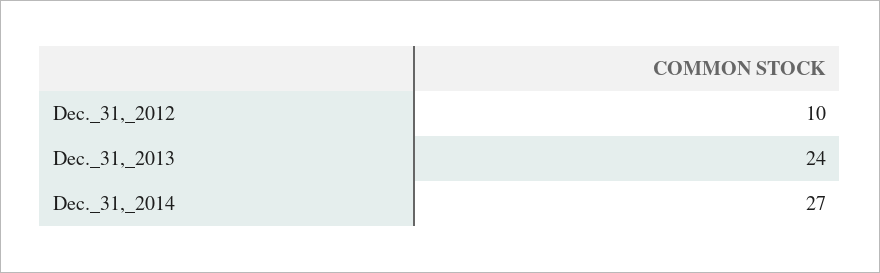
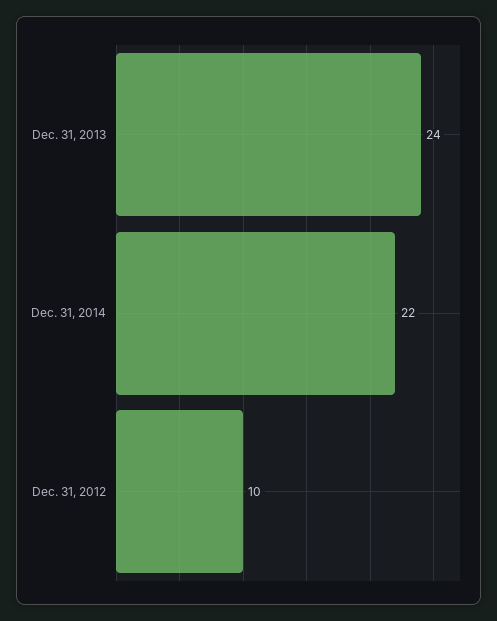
Dec._31,_2014: 27 -> 22

